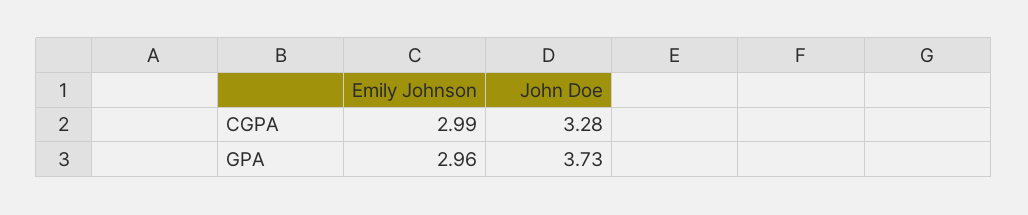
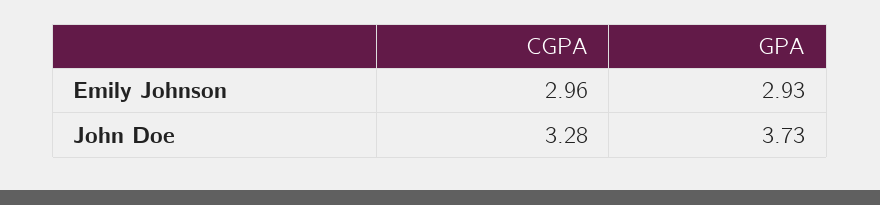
Emily Johnson, CGPA: 2.99 -> 2.96
Emily Johnson, GPA: 2.96 -> 2.93

